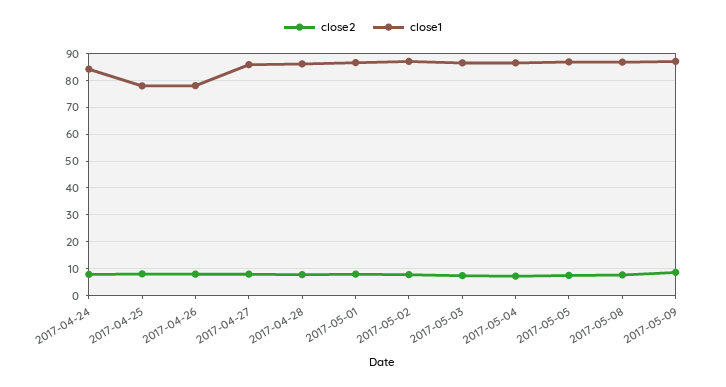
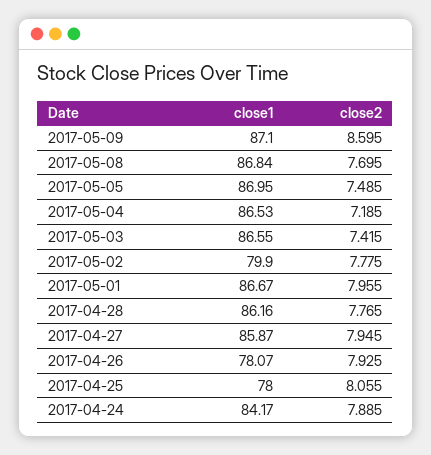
close1, 2017-05-02: 87.5 -> 79.9

